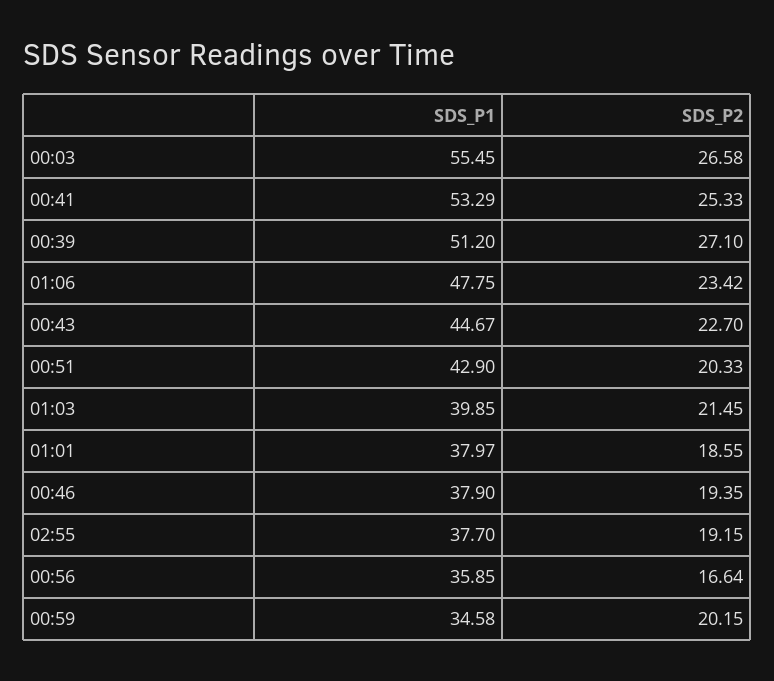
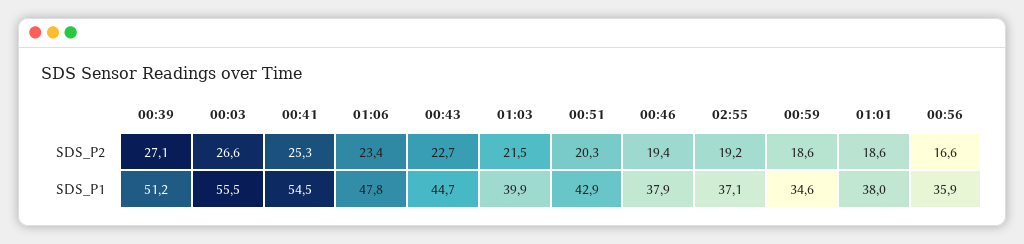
SDS_P1, 00:41: 53.29 -> 54.5
SDS_P1, 02:55: 37.7 -> 37.1
SDS_P2, 00:59: 20.15 -> 18.6

